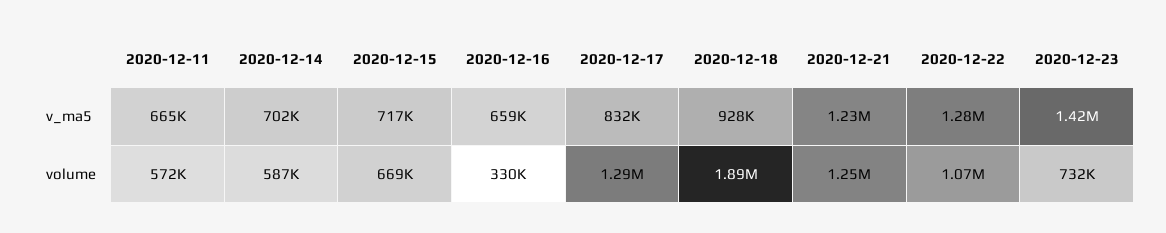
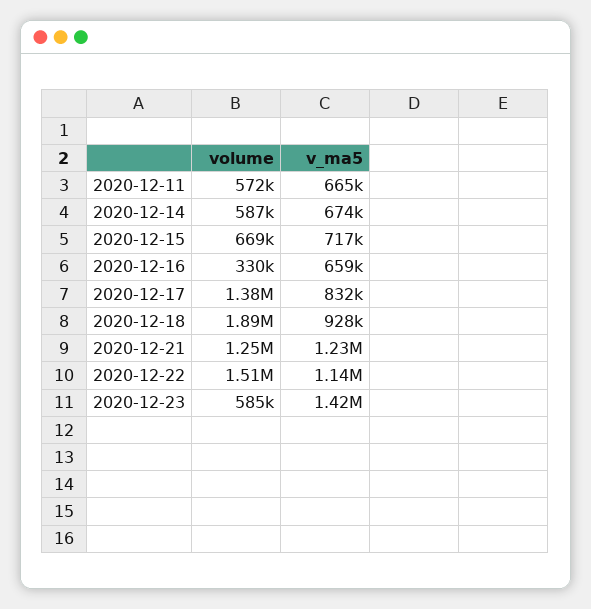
2020-12-14, v_ma5: 702000 -> 674000
2020-12-22, v_ma5: 1280000 -> 1140000
2020-12-17, volume: 1290000 -> 1380000
2020-12-22, volume: 1070000 -> 1510000
2020-12-23, volume: 732000 -> 585000

